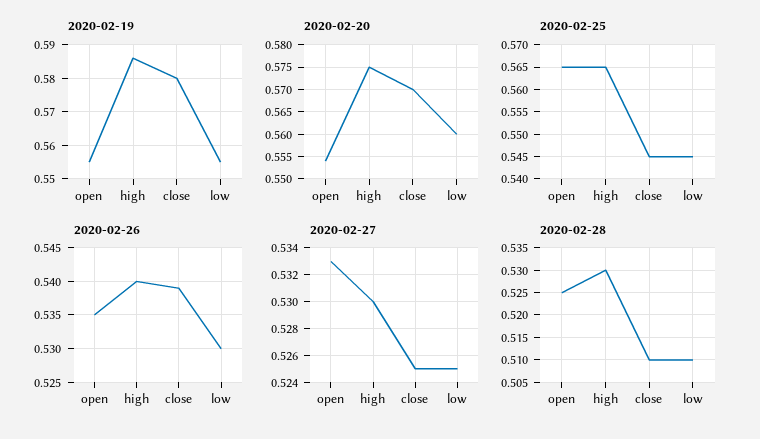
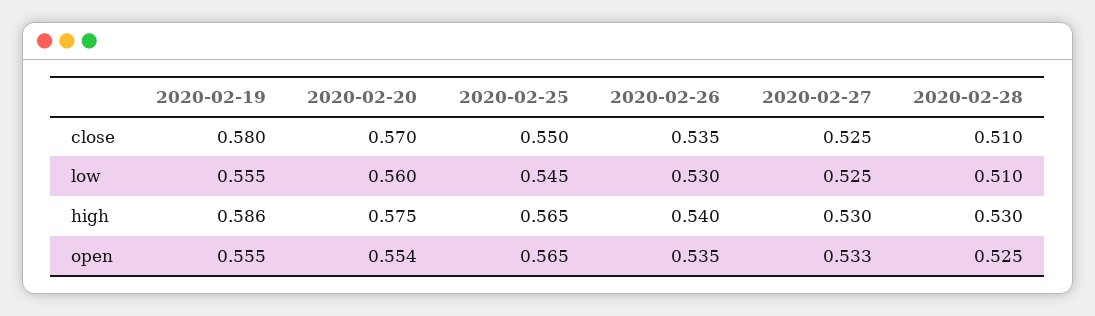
2020-02-25, close: 0.545 -> 0.55
2020-02-26, close: 0.539 -> 0.535

